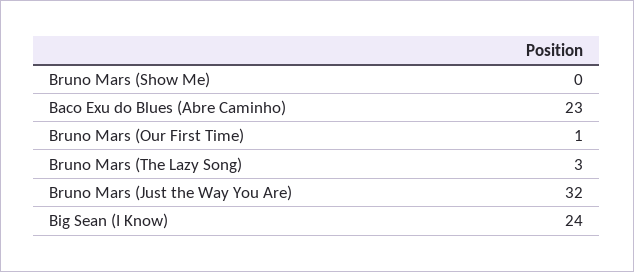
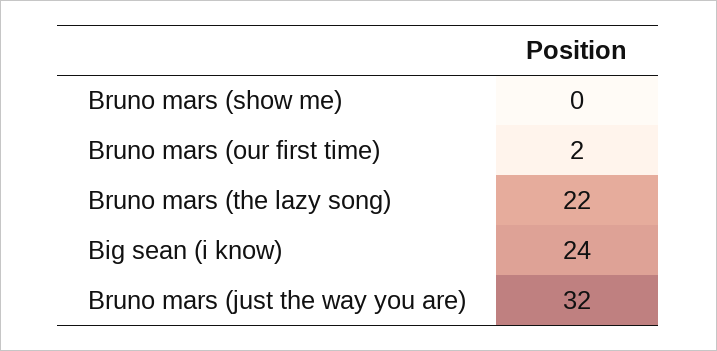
Baco Exu do Blues (Abre Caminho): 23 -> none
Bruno Mars (Our First Time): 1 -> 2
Bruno Mars (The Lazy Song): 3 -> 22

